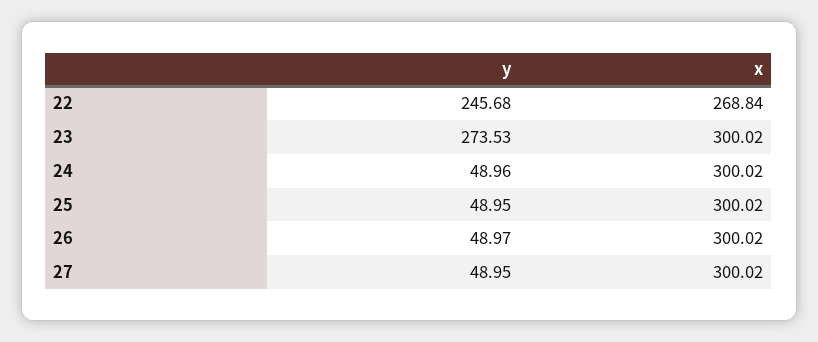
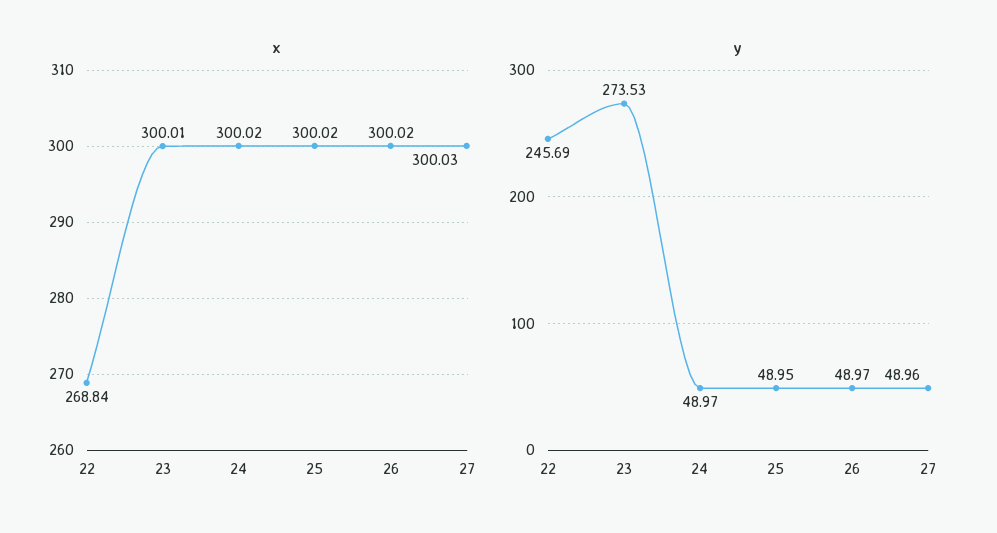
y, 22: 245.68 -> 245.69
x, 23: 300.02 -> 300.01
y, 24: 48.96 -> 48.97
y, 27: 48.95 -> 48.96
x, 27: 300.02 -> 300.03

